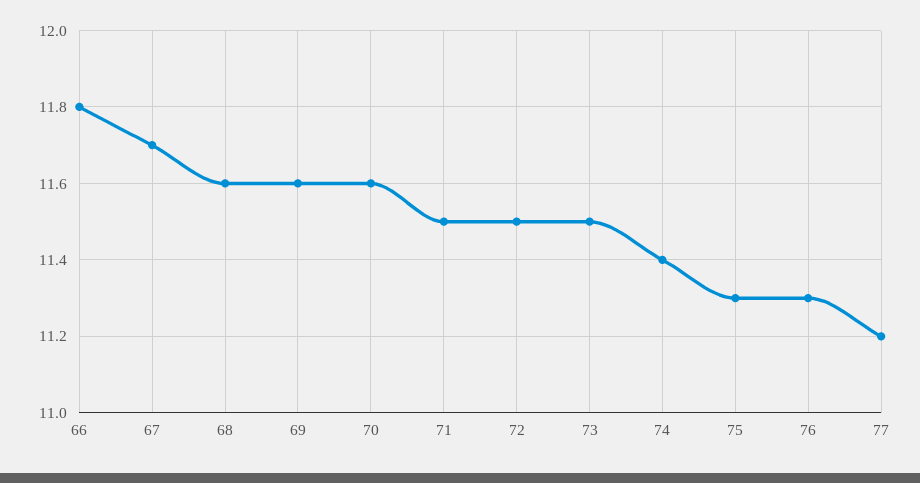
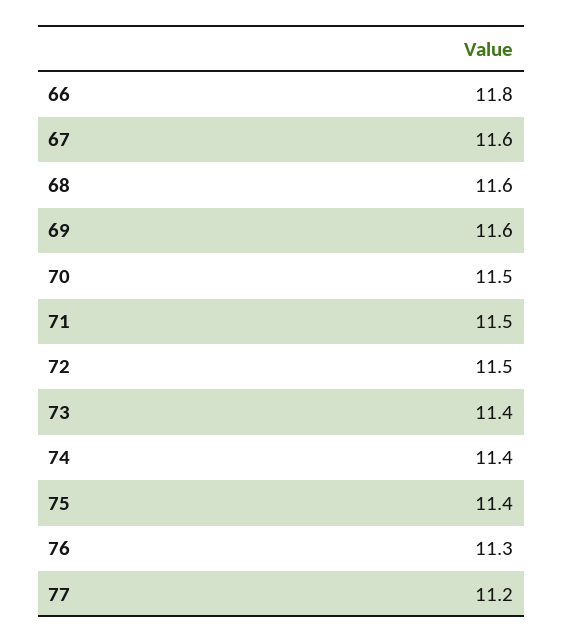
67: 11.7 -> 11.6
70: 11.6 -> 11.5
73: 11.5 -> 11.4
75: 11.3 -> 11.4

